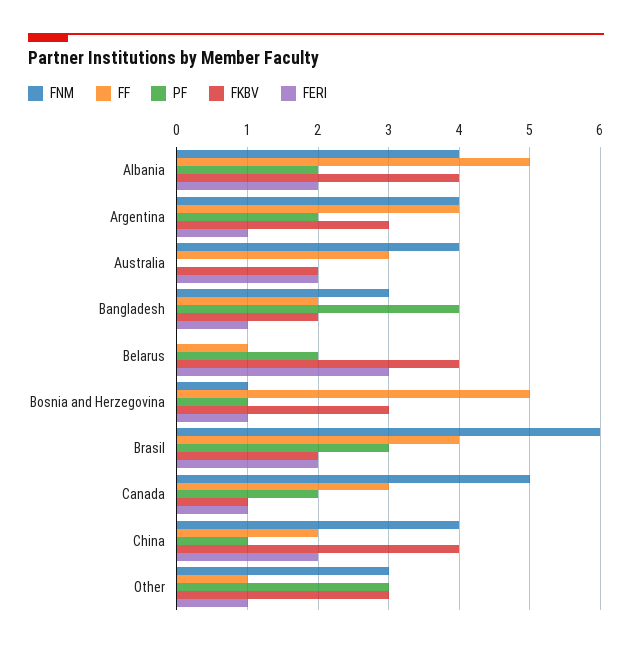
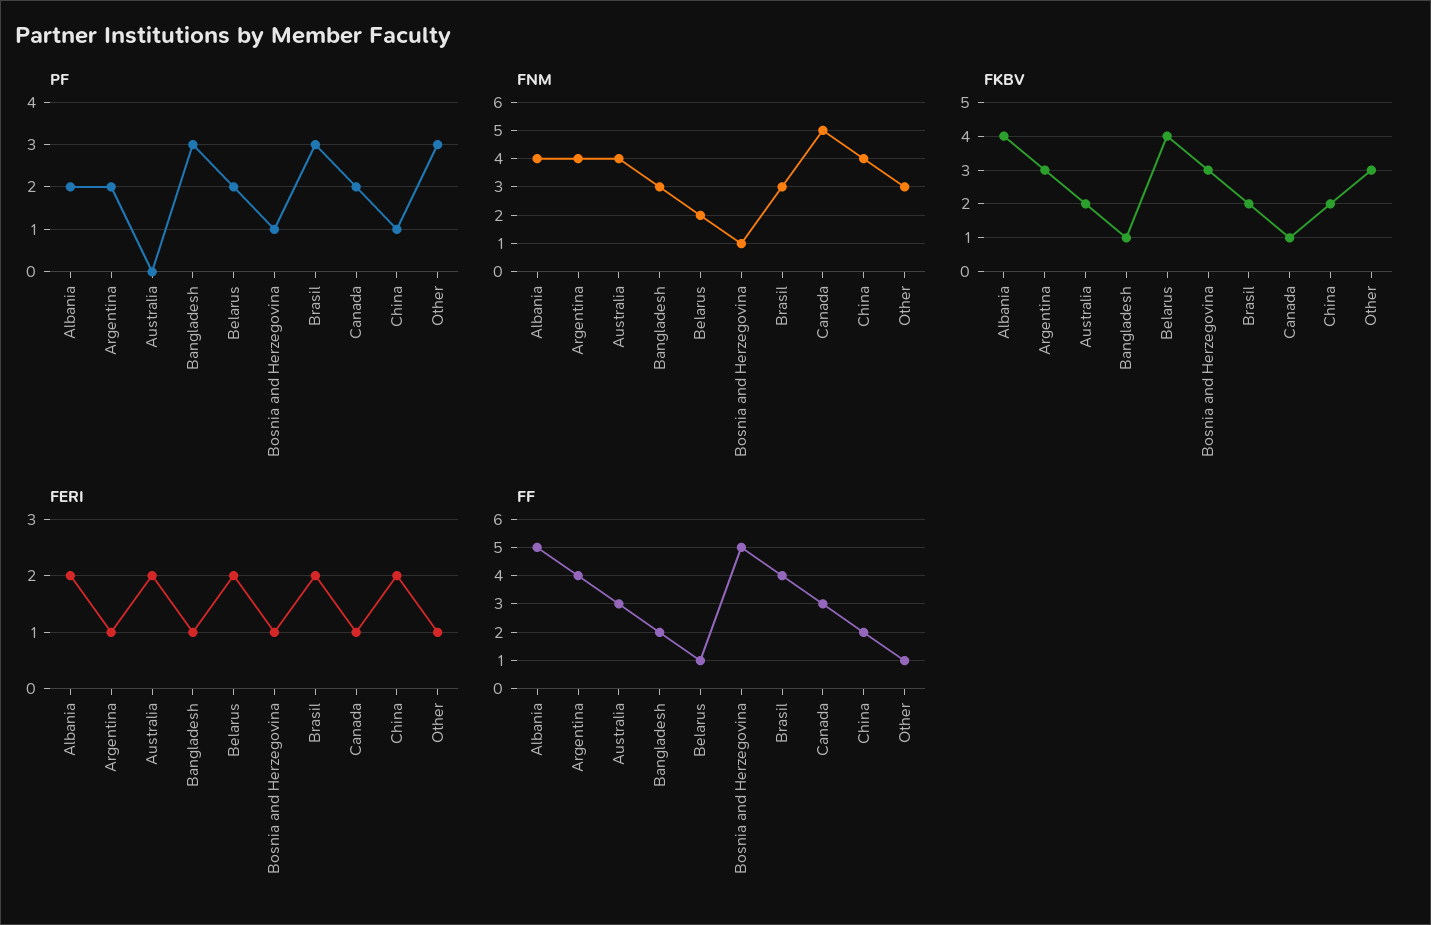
PF, Bangladesh: 4 -> 3
FKBV, Bangladesh: 2 -> 1
FNM, Belarus: 0 -> 2
FERI, Belarus: 3 -> 2
FNM, Brasil: 6 -> 3
FKBV, China: 4 -> 2

